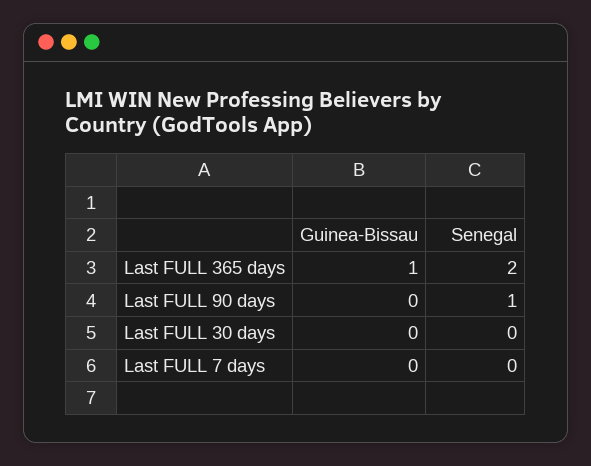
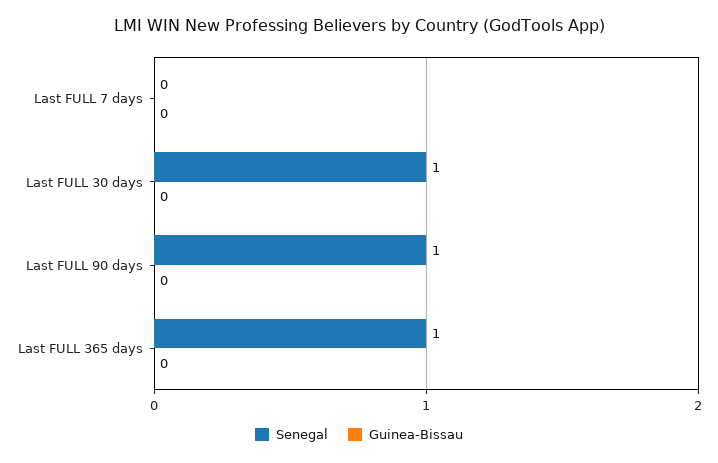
Guinea-Bissau, Last FULL 365 days: 1 -> 0
Senegal, Last FULL 365 days: 2 -> 1
Senegal, Last FULL 30 days: 0 -> 1

